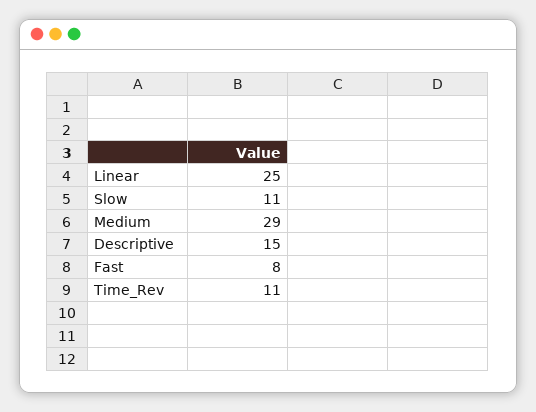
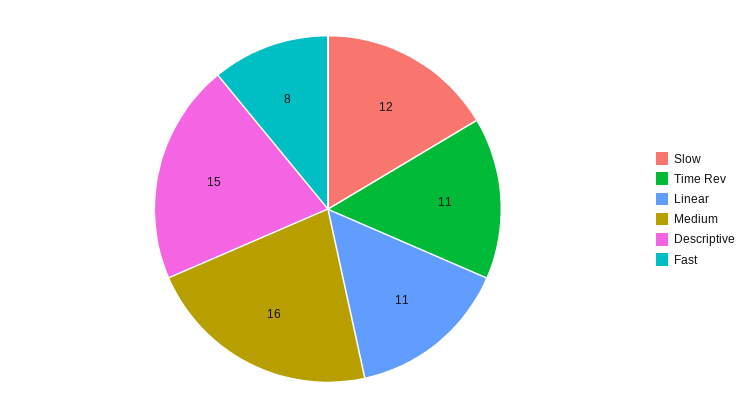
Linear: 25 -> 11
Slow: 11 -> 12
Medium: 29 -> 16

